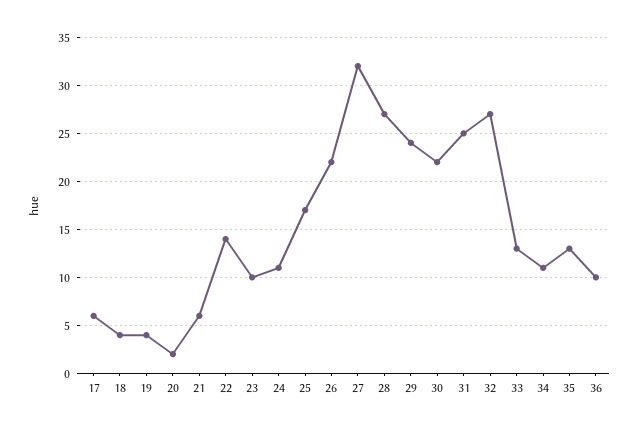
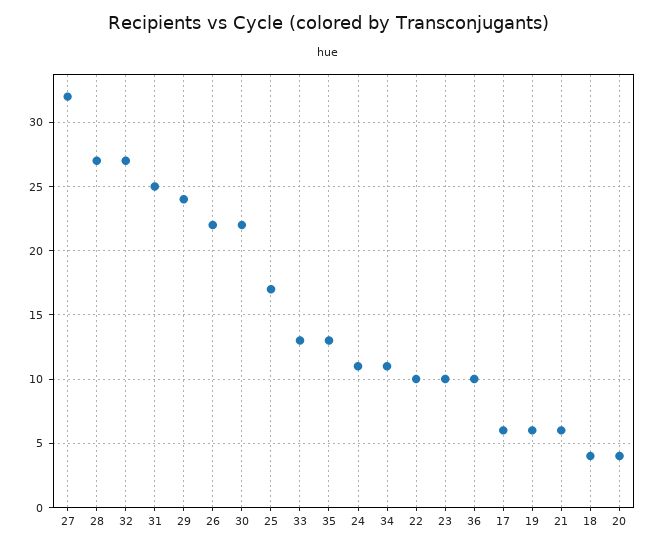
19: 4 -> 6
20: 2 -> 4
22: 14 -> 10

